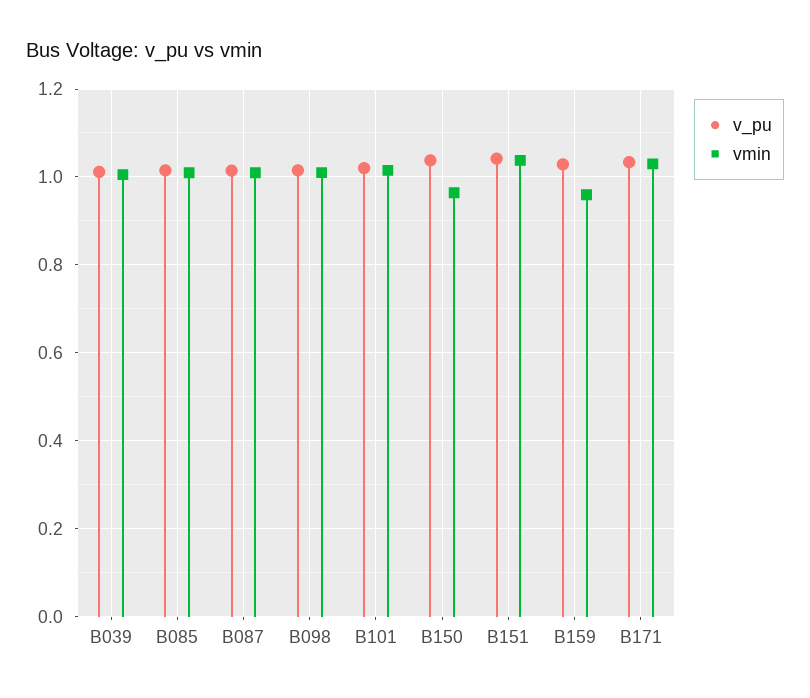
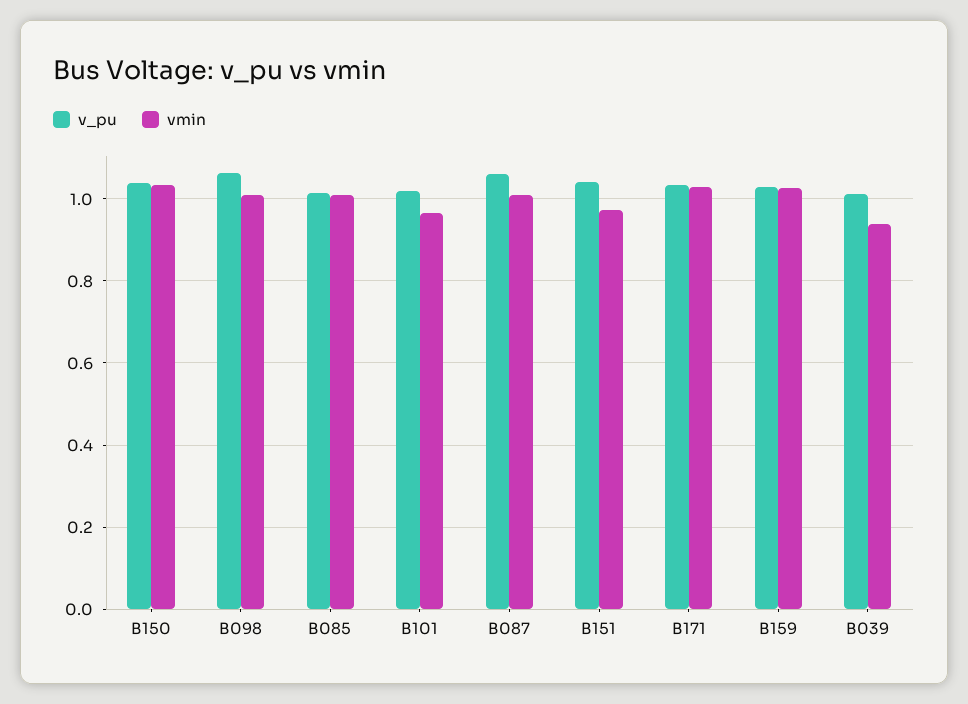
vmin, B039: 1 -> 0.94
v_pu, B087: 1.02 -> 1.06
v_pu, B098: 1.02 -> 1.06
vmin, B101: 1.02 -> 0.96
vmin, B150: 0.96 -> 1.04
vmin, B151: 1.04 -> 0.98
vmin, B159: 0.96 -> 1.02

